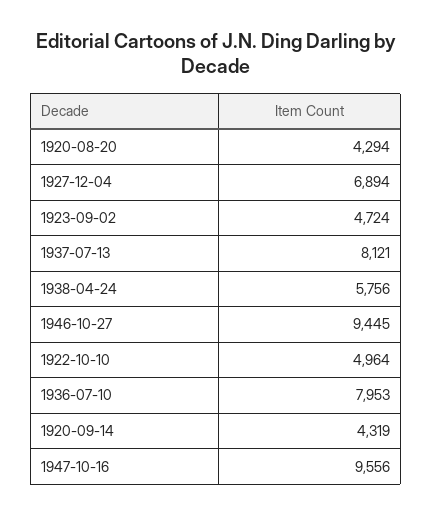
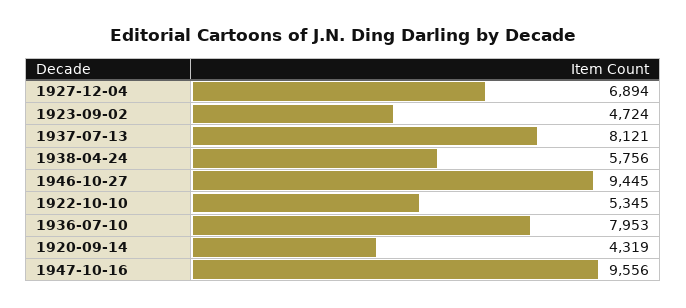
1920-08-20: 4294 -> none
1922-10-10: 4964 -> 5345

